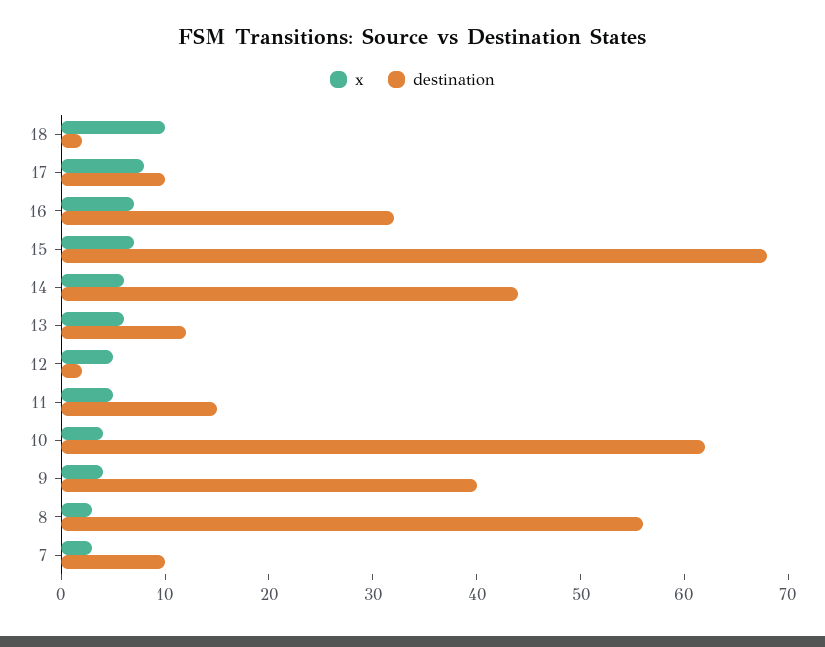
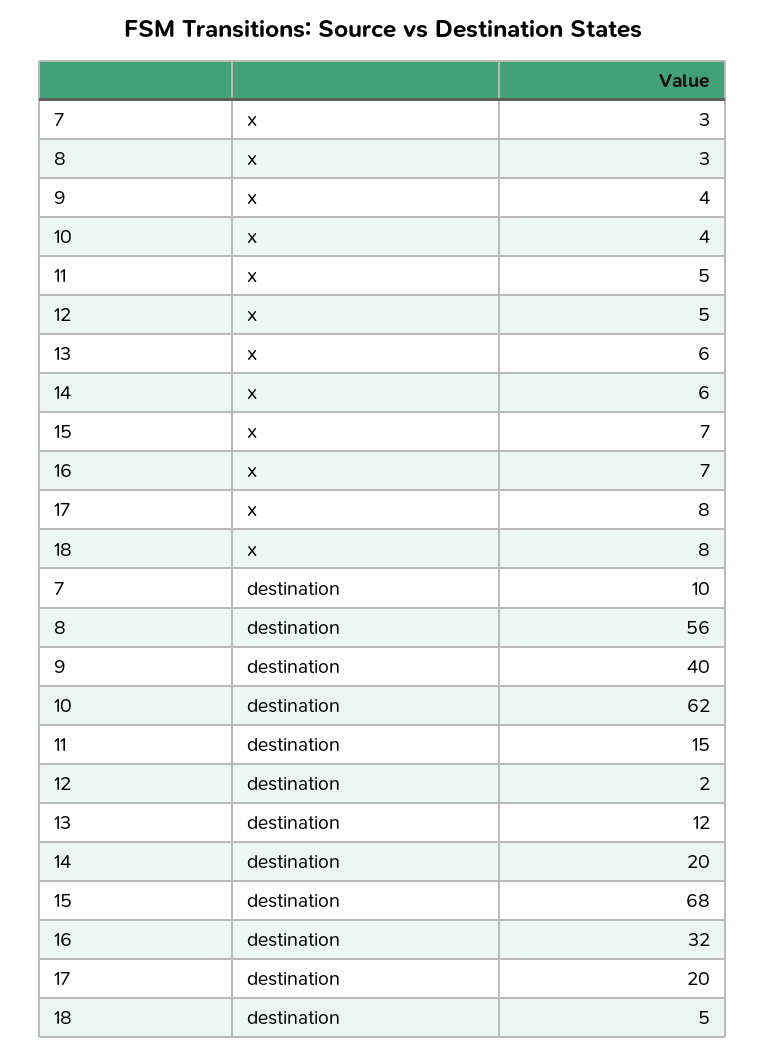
x, 18: 10 -> 8
destination, 18: 2 -> 5
destination, 17: 10 -> 20
destination, 14: 44 -> 20

